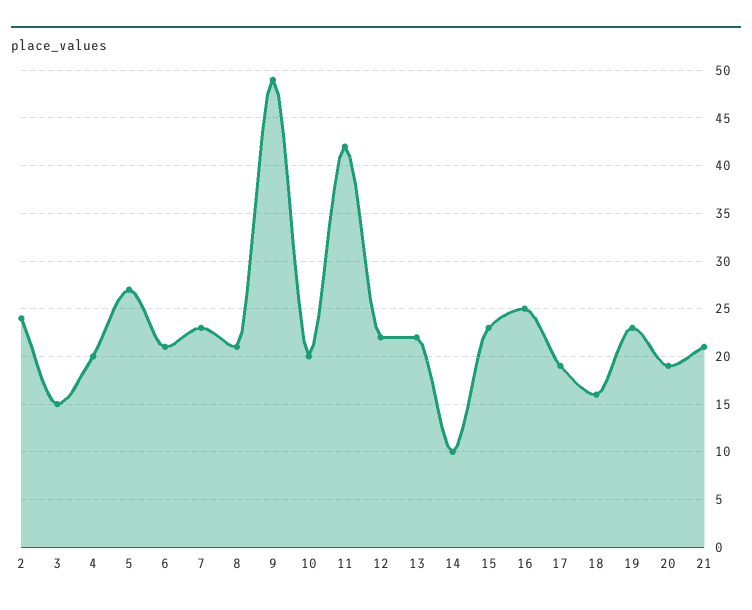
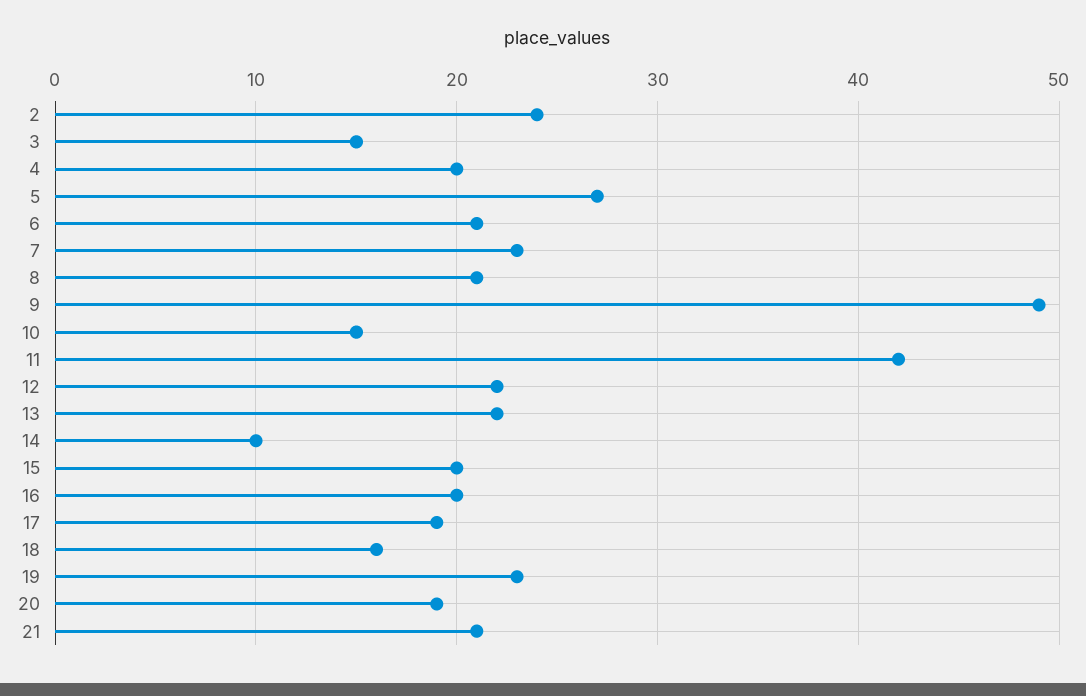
10: 20 -> 15
15: 23 -> 20
16: 25 -> 20

